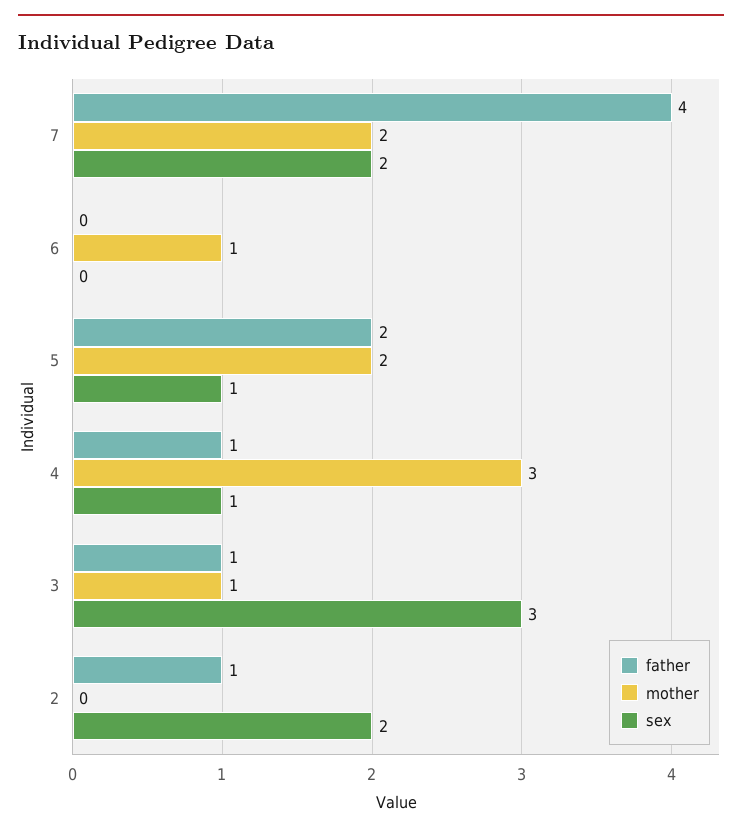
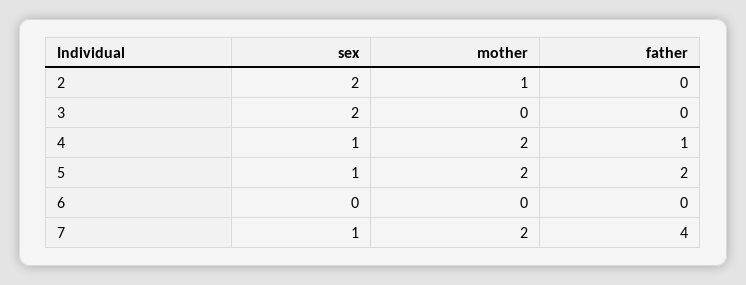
sex, 7: 2 -> 1
mother, 6: 1 -> 0
mother, 4: 3 -> 2
father, 3: 1 -> 0
mother, 3: 1 -> 0
sex, 3: 3 -> 2
father, 2: 1 -> 0
mother, 2: 0 -> 1

